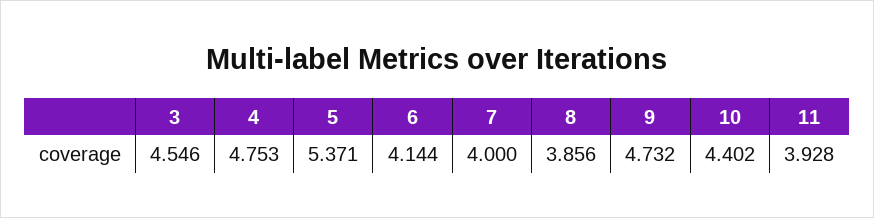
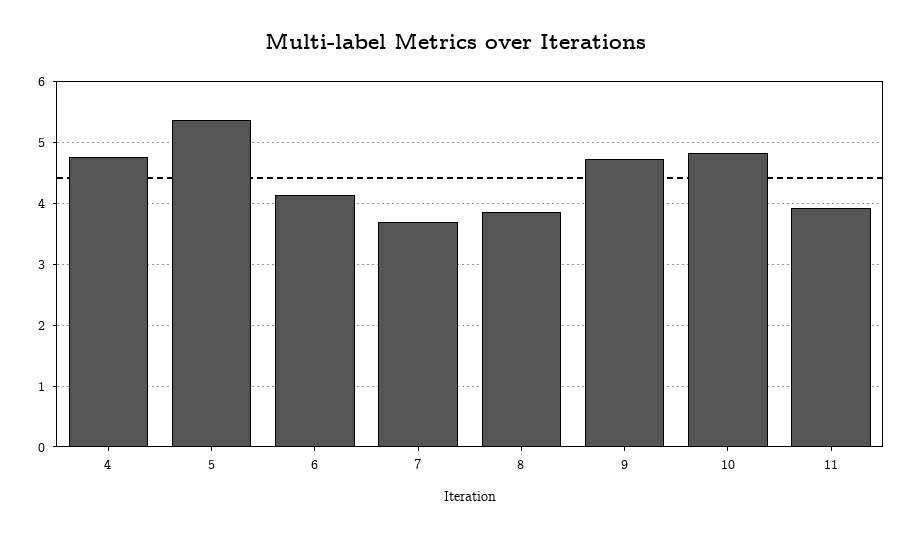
3: 4.546 -> none
7: 4 -> 3.7
10: 4.402 -> 4.8

